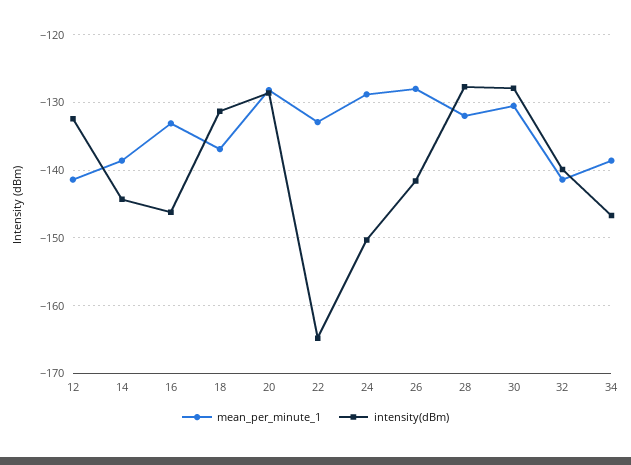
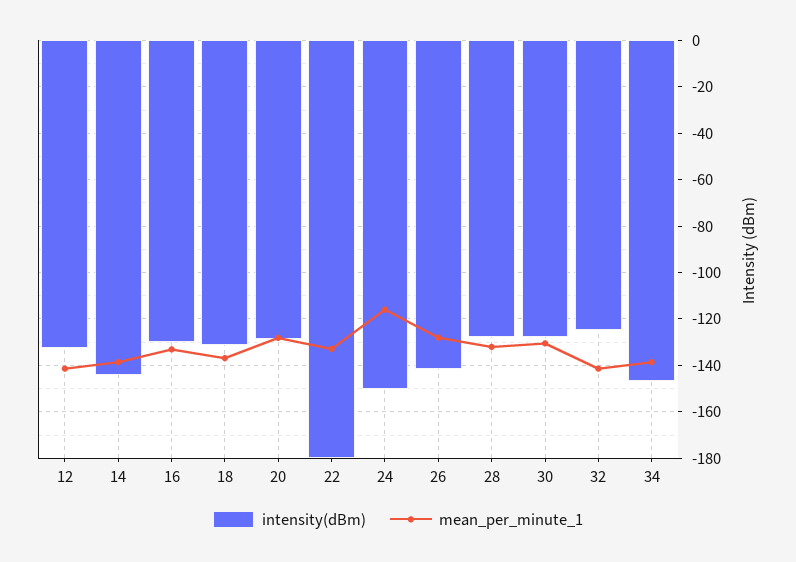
intensity(dBm), 16: -146 -> -130
intensity(dBm), 22: -165 -> -180
mean_per_minute_1, 24: -129 -> -115
intensity(dBm), 32: -140 -> -125

